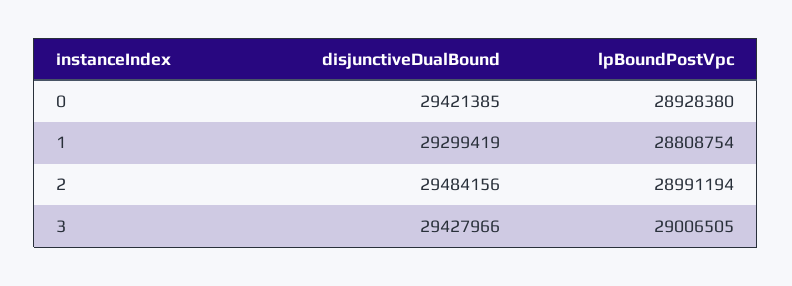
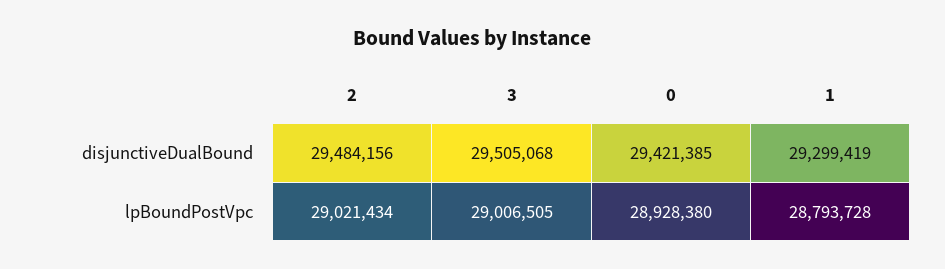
lpBoundPostVpc, 1: 28808754 -> 28793728
lpBoundPostVpc, 2: 28991194 -> 29021434
disjunctiveDualBound, 3: 29427966 -> 29505068

